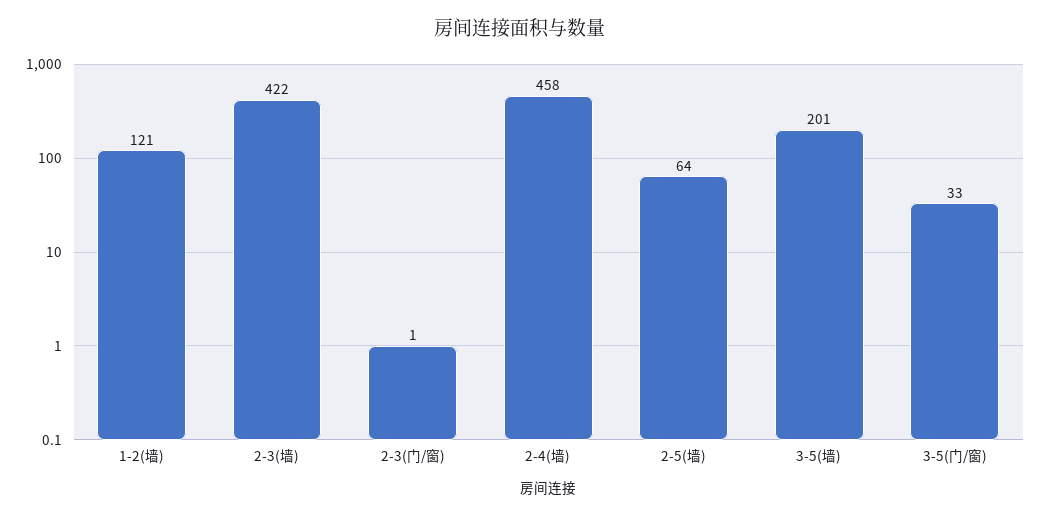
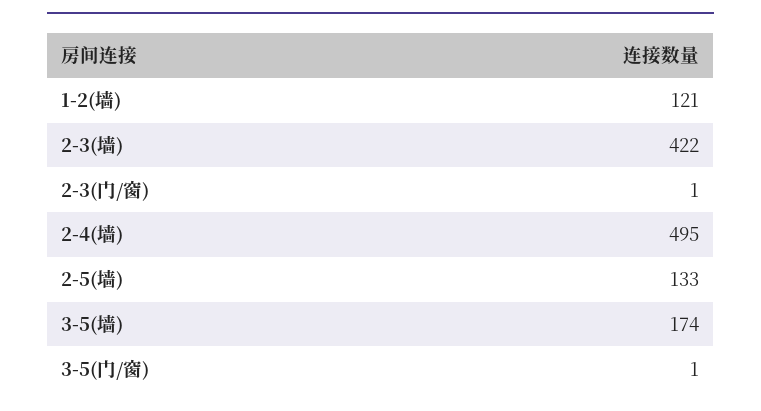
2-4(墙): 458 -> 495
2-5(墙): 64 -> 133
3-5(墙): 201 -> 174
3-5(门/窗): 33 -> 1

